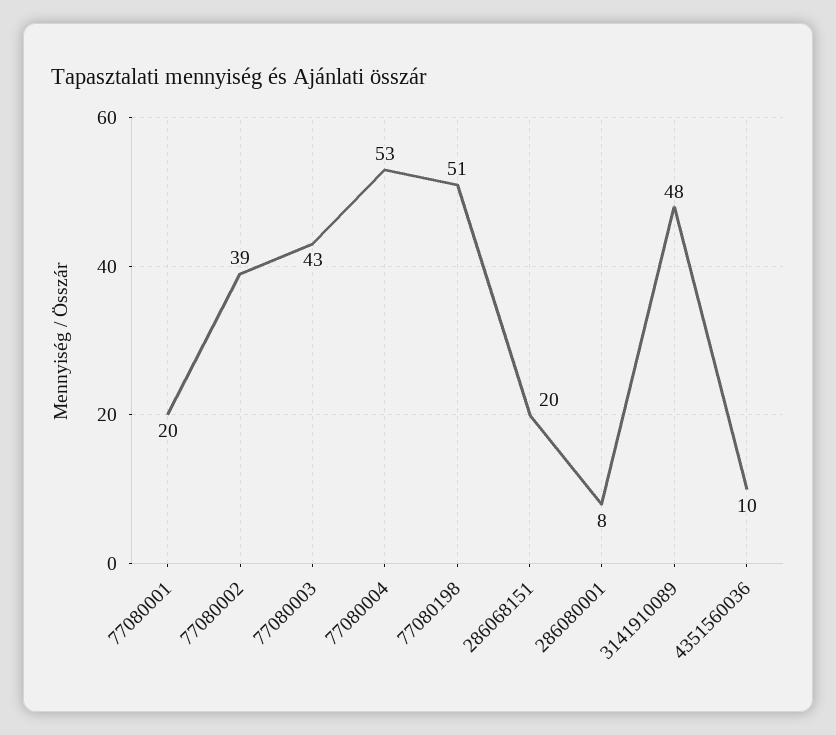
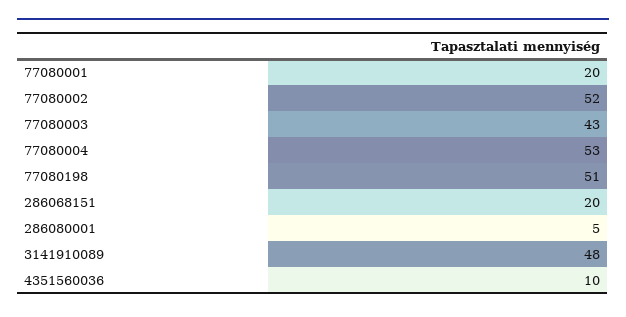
77080002: 39 -> 52
286080001: 8 -> 5

